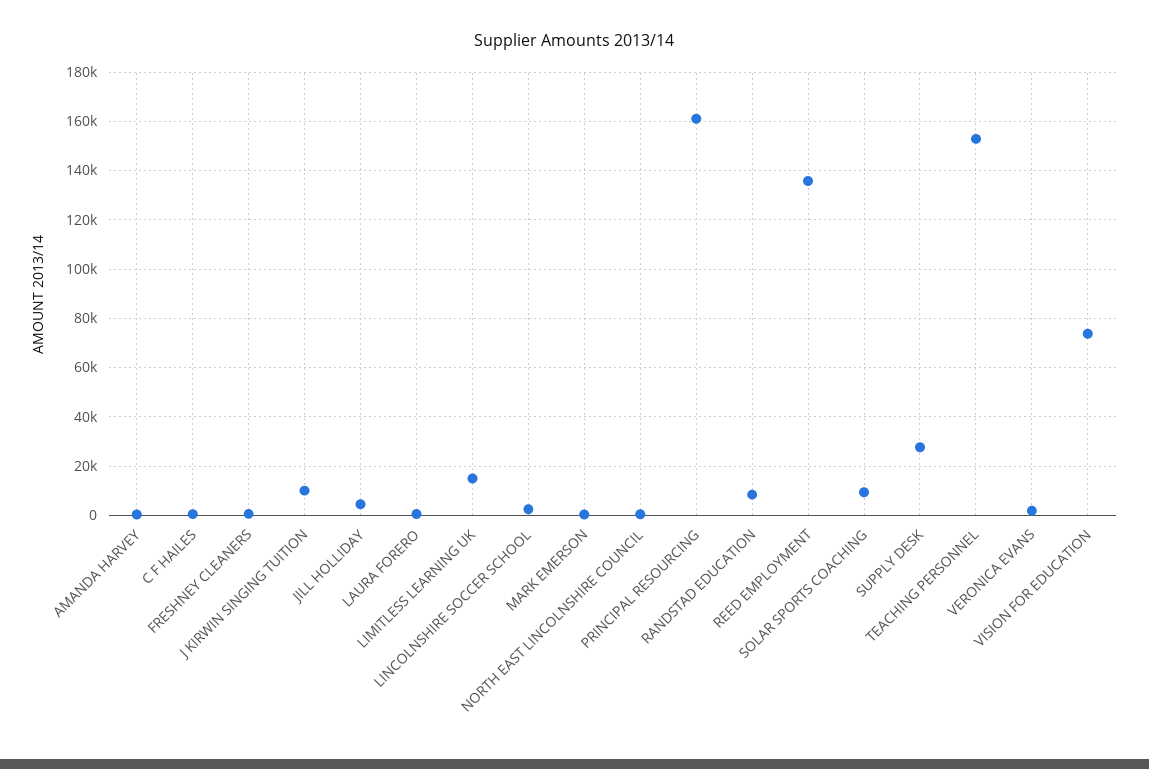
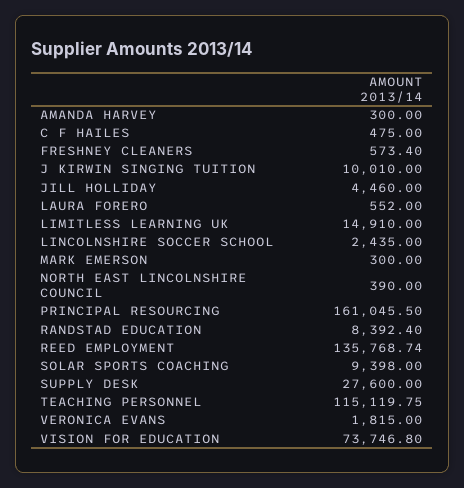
TEACHING PERSONNEL: 152500 -> 115119.75

